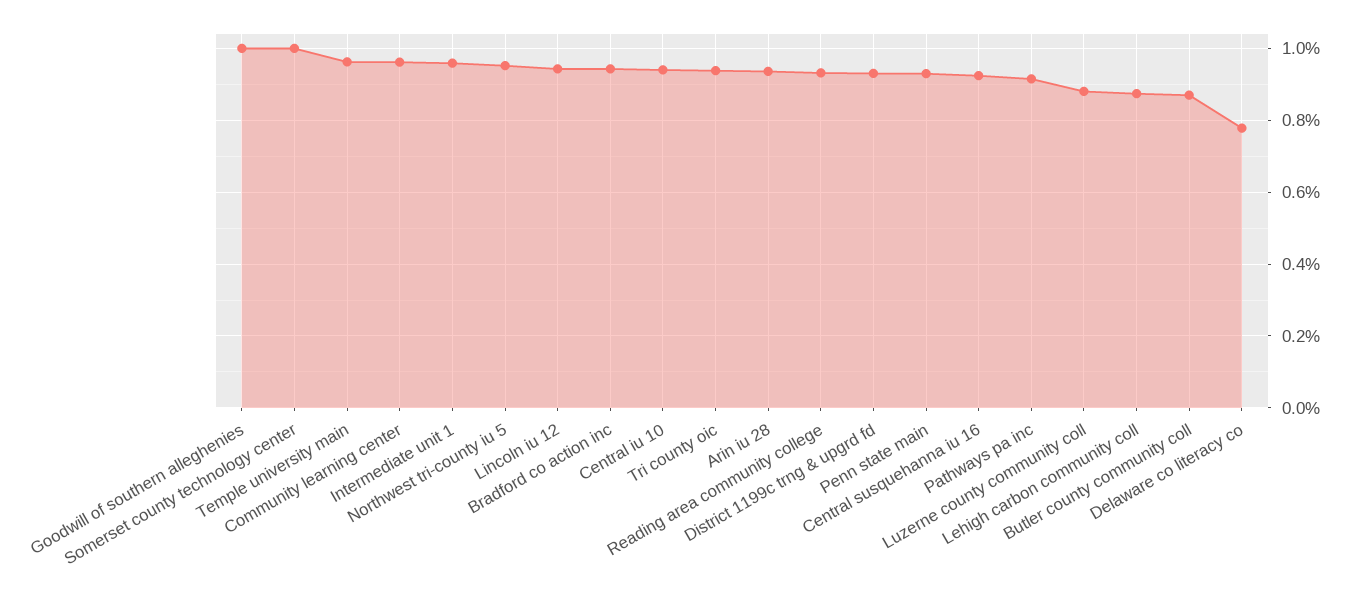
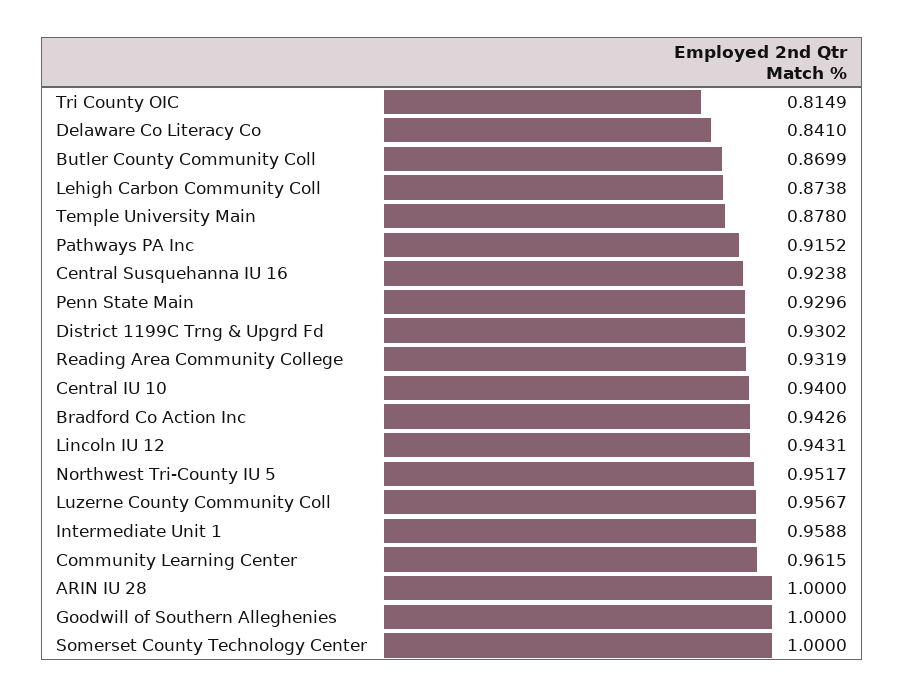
Temple university main: 0.96 -> 0.878
Tri county oic: 0.94 -> 0.8149
Arin iu 28: 0.94 -> 1
Luzerne county community coll: 0.88 -> 0.9567
Delaware co literacy co: 0.78 -> 0.841

